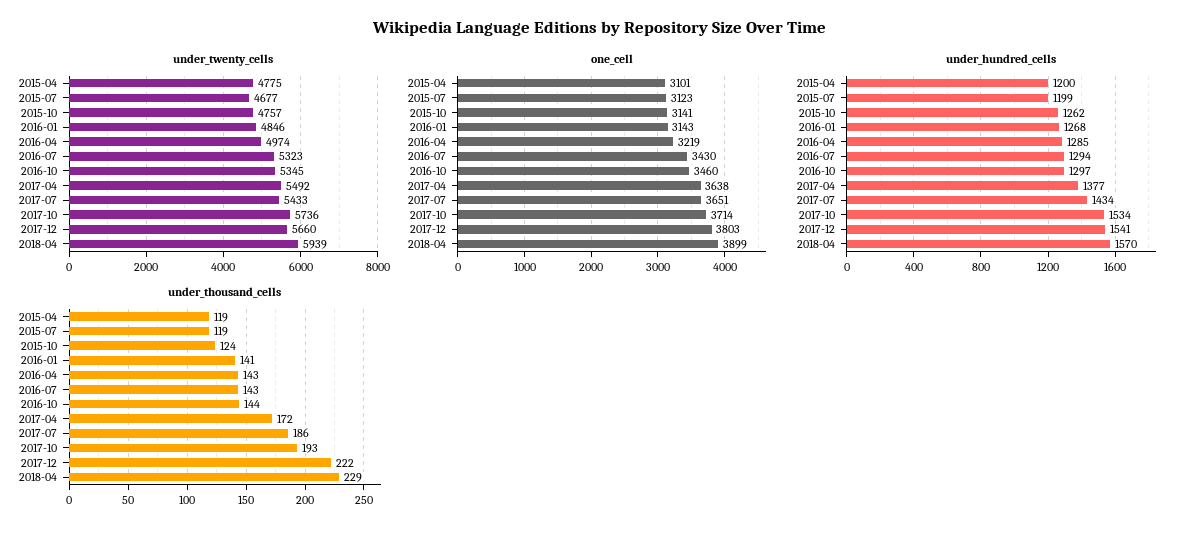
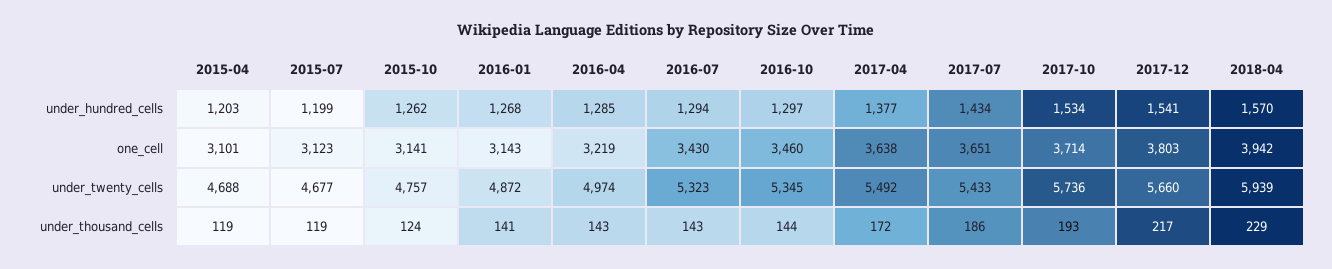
under_twenty_cells, 2015-04: 4775 -> 4688
under_twenty_cells, 2016-01: 4846 -> 4872
one_cell, 2018-04: 3899 -> 3942
under_hundred_cells, 2015-04: 1200 -> 1203
under_thousand_cells, 2017-12: 222 -> 217

